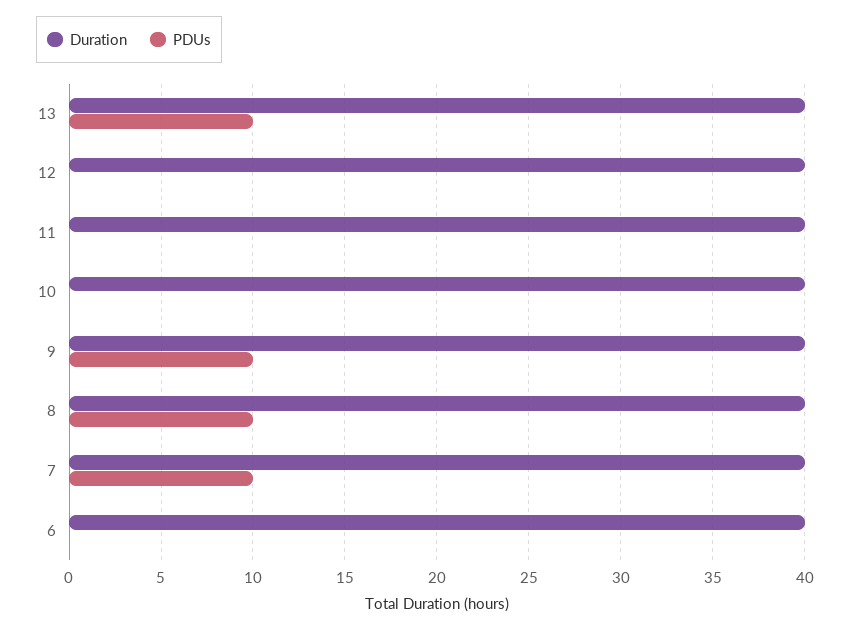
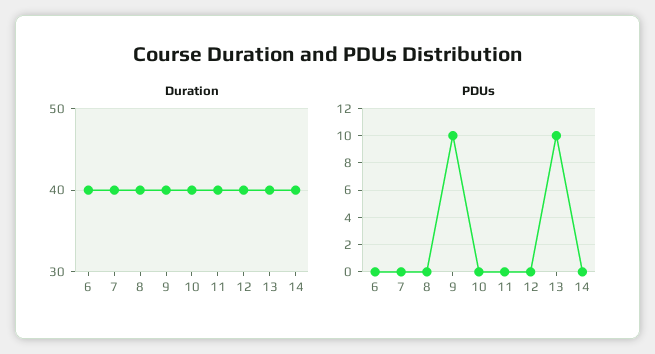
PDUs, 8: 10 -> 0
PDUs, 7: 10 -> 0
Duration, 14: none -> 40
PDUs, 14: none -> 0

